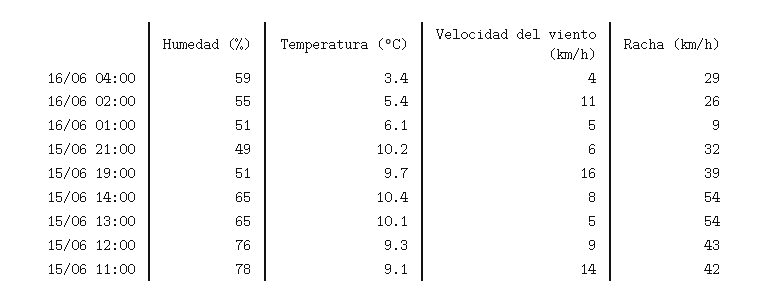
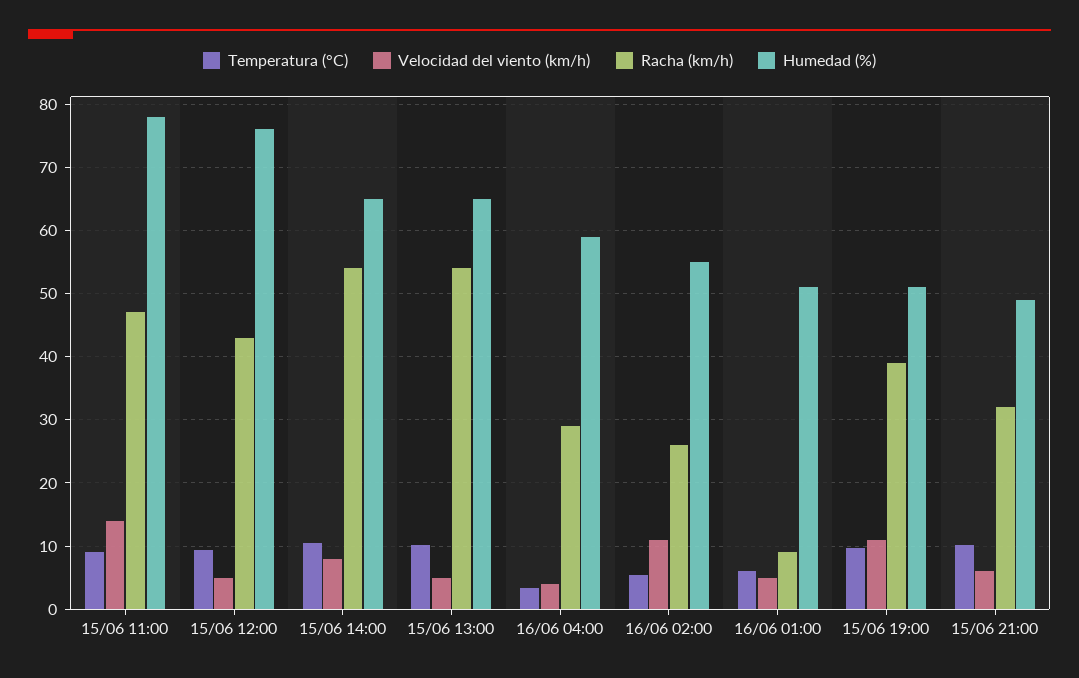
Velocidad del viento (km/h), 15/06 19:00: 16 -> 11
Velocidad del viento (km/h), 15/06 12:00: 9 -> 5
Racha (km/h), 15/06 11:00: 42 -> 47

